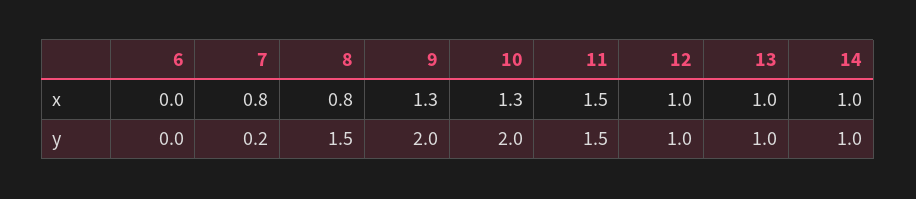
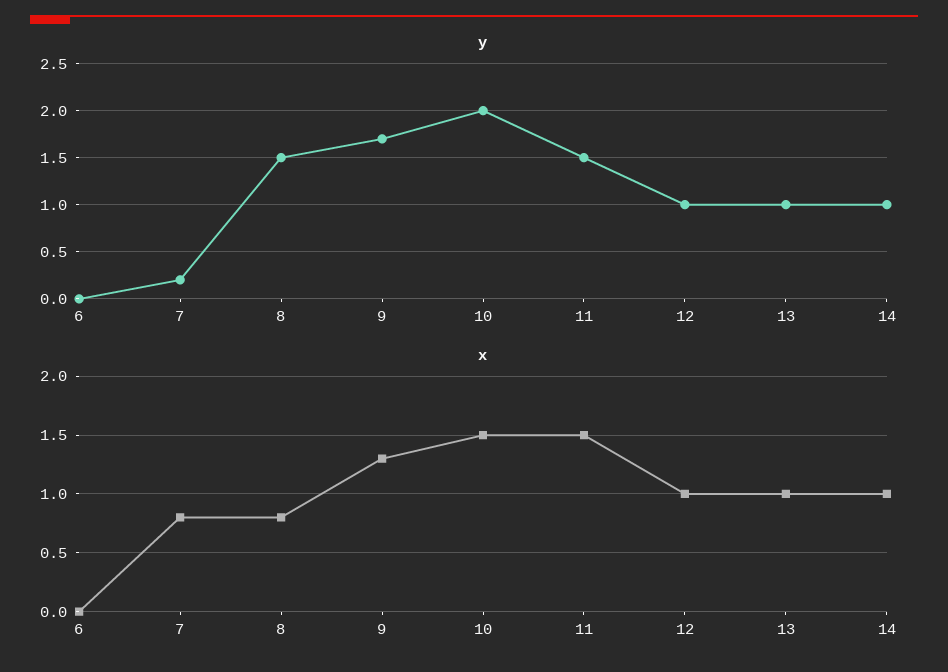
x, 10: 1.3 -> 1.5
y, 9: 2 -> 1.7

